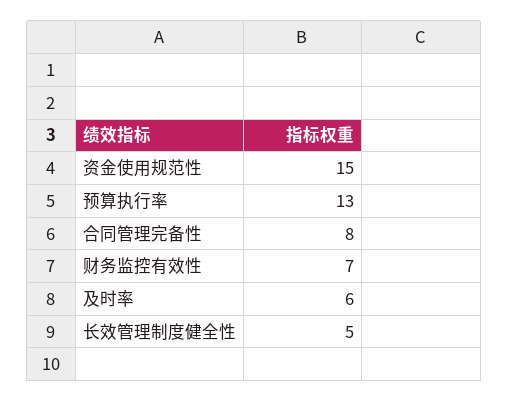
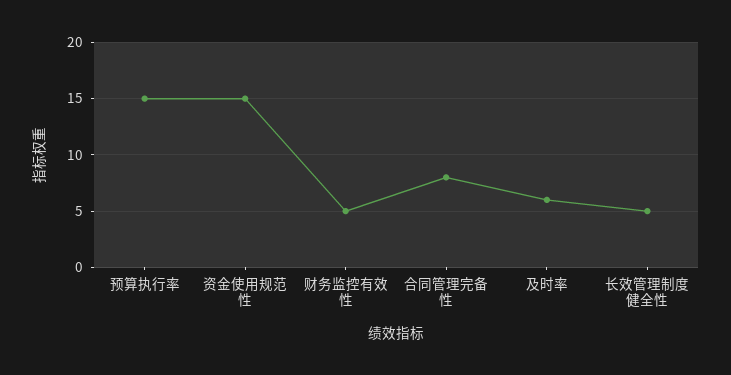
预算执行率: 13 -> 15
财务监控有效性: 7 -> 5

